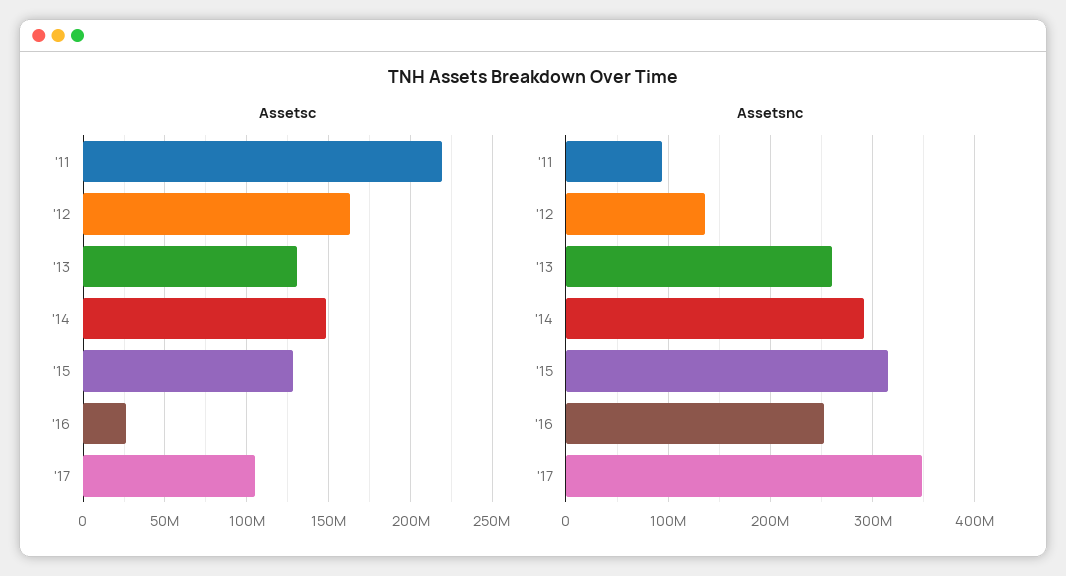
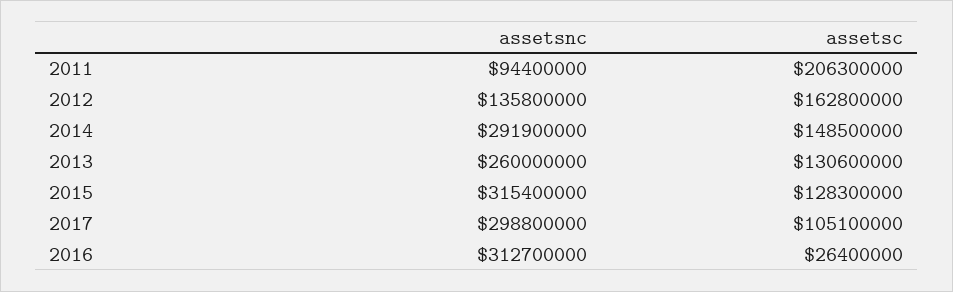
Assetsc, '11: 220000000 -> 206300000
Assetsnc, '16: 250000000 -> 312700000
Assetsnc, '17: 350000000 -> 298800000

